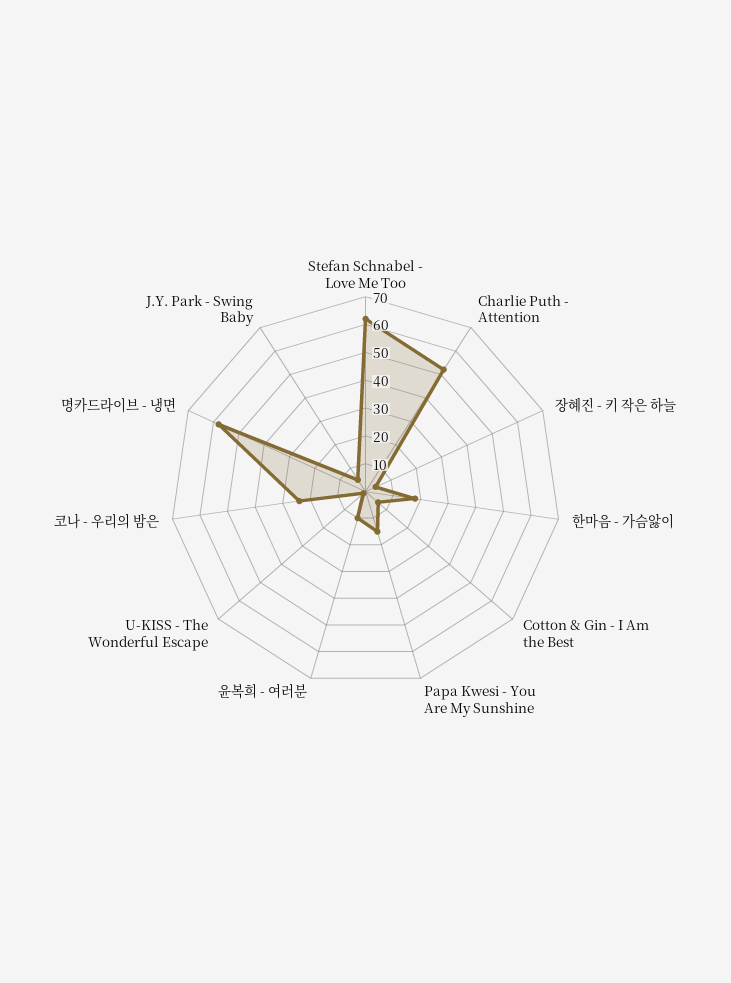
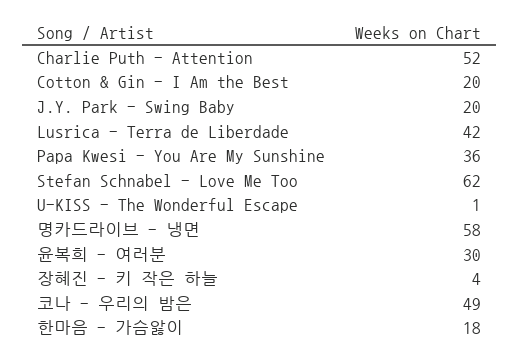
Cotton & Gin - I Am the Best: 5 -> 20
Papa Kwesi - You Are My Sunshine: 15 -> 36
윤복희 - 여러분: 10 -> 30
코나 - 우리의 밤은: 25 -> 49
J.Y. Park - Swing Baby: 5 -> 20
Lusrica - Terra de Liberdade: none -> 42

